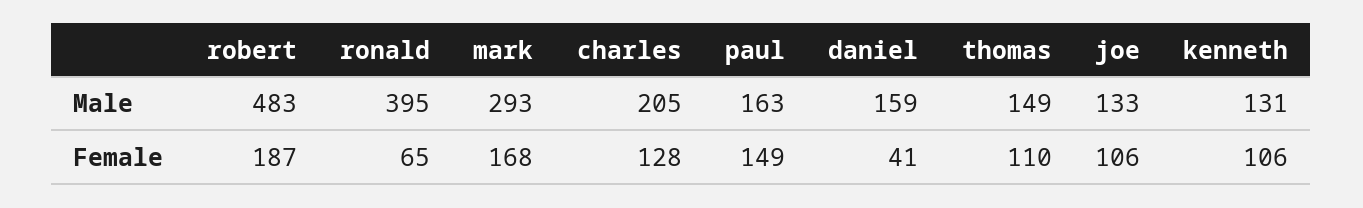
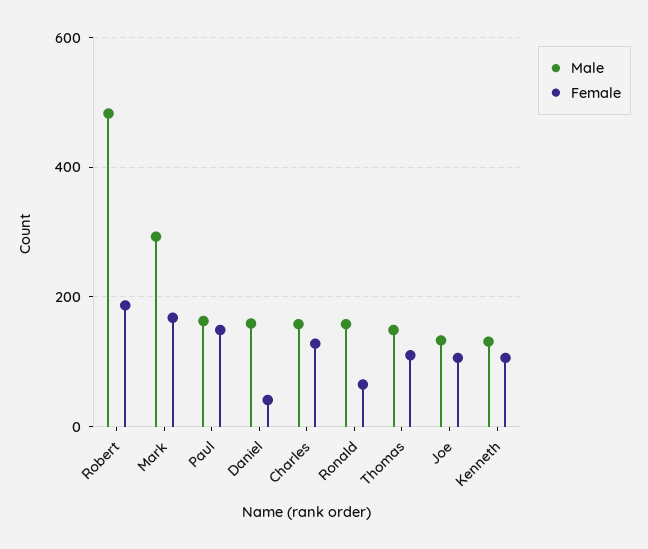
Male, ronald: 395 -> 160
Male, charles: 205 -> 160

